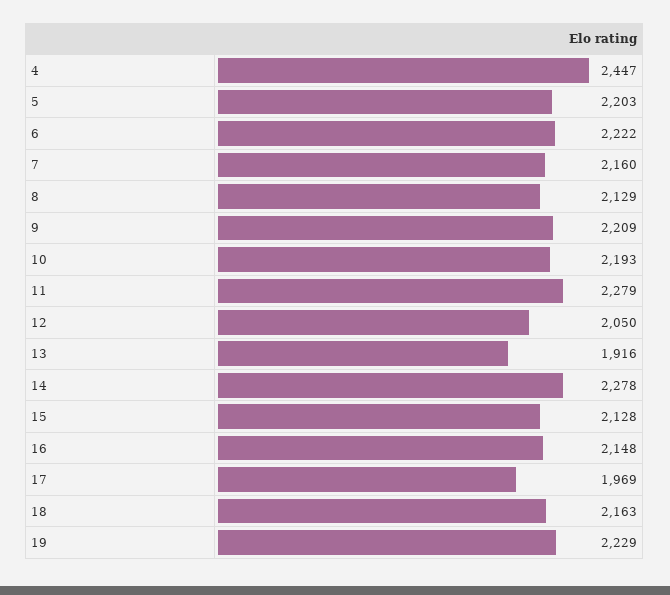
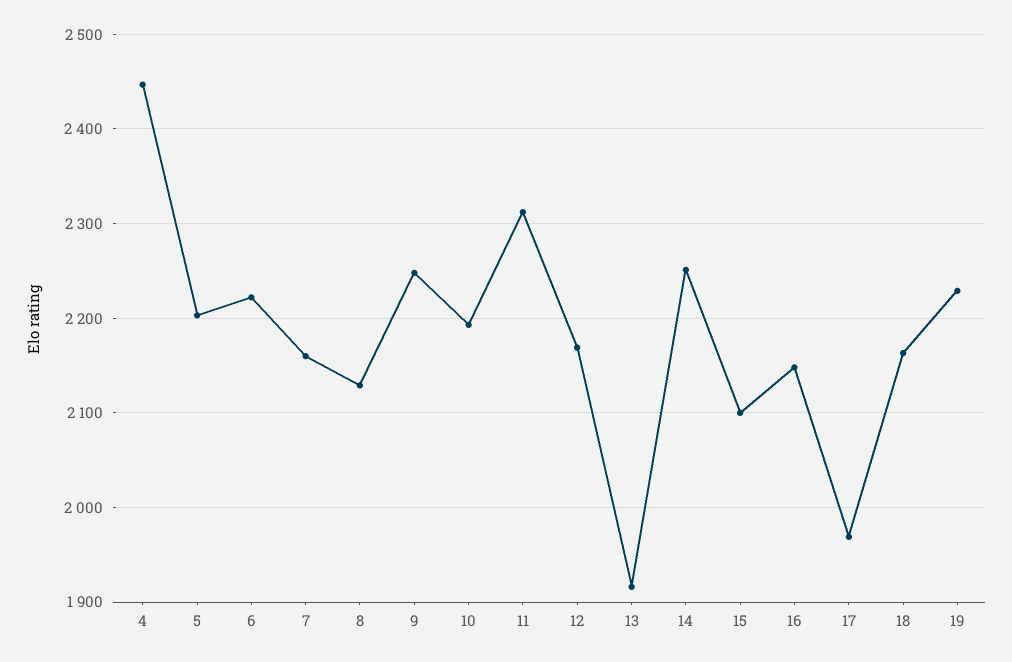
9: 2209 -> 2250
11: 2279 -> 2310
12: 2050 -> 2170
14: 2278 -> 2250
15: 2128 -> 2100

